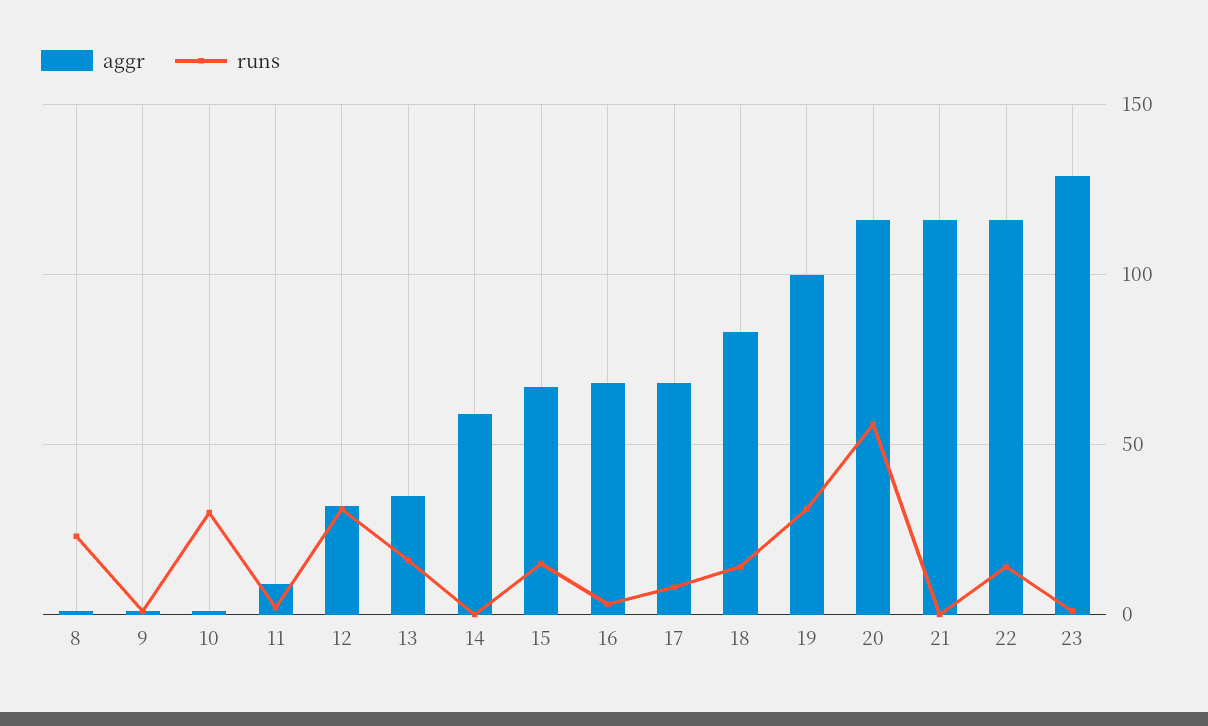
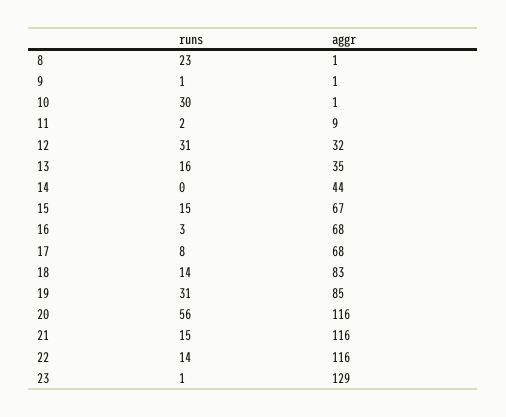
aggr, 14: 60 -> 44
aggr, 19: 100 -> 85
runs, 21: 0 -> 15

